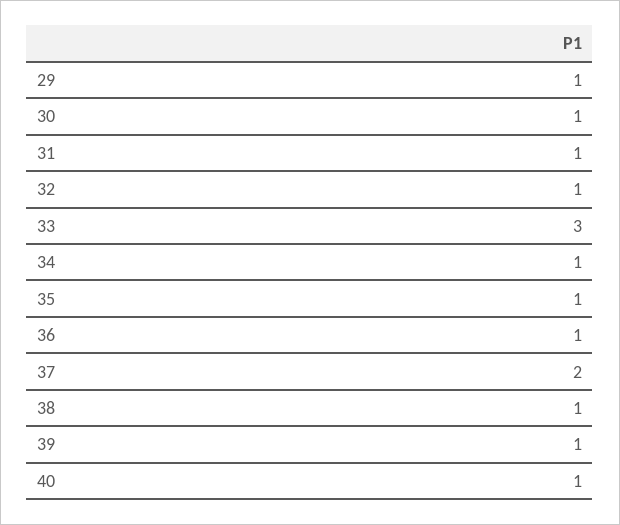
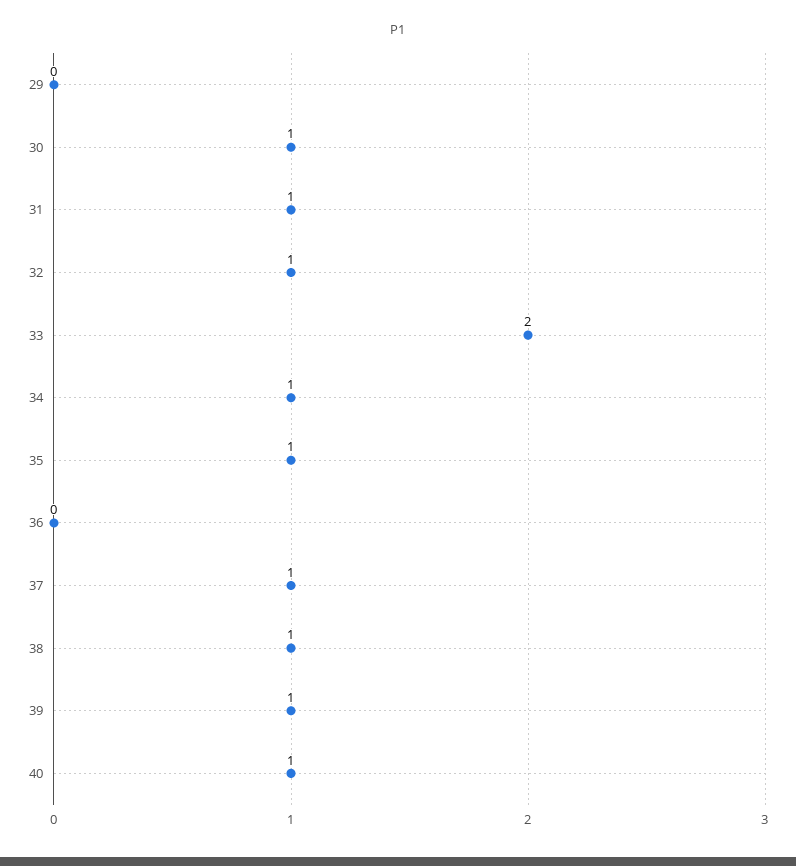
29: 1 -> 0
33: 3 -> 2
36: 1 -> 0
37: 2 -> 1

